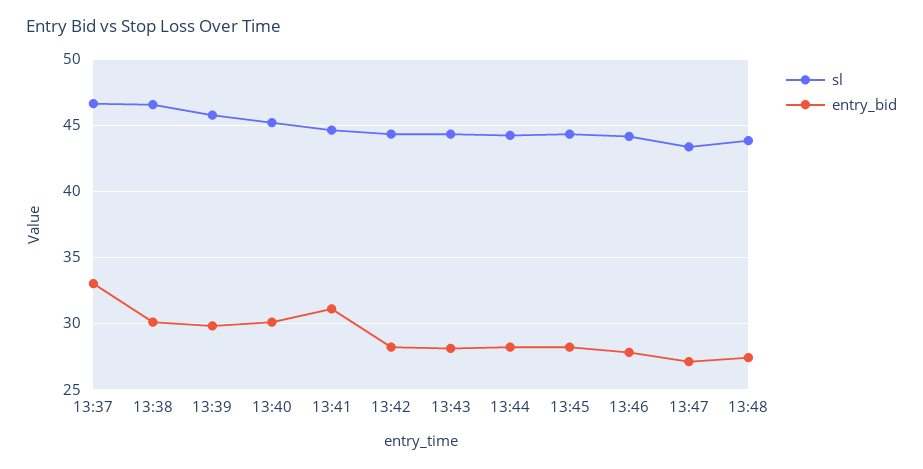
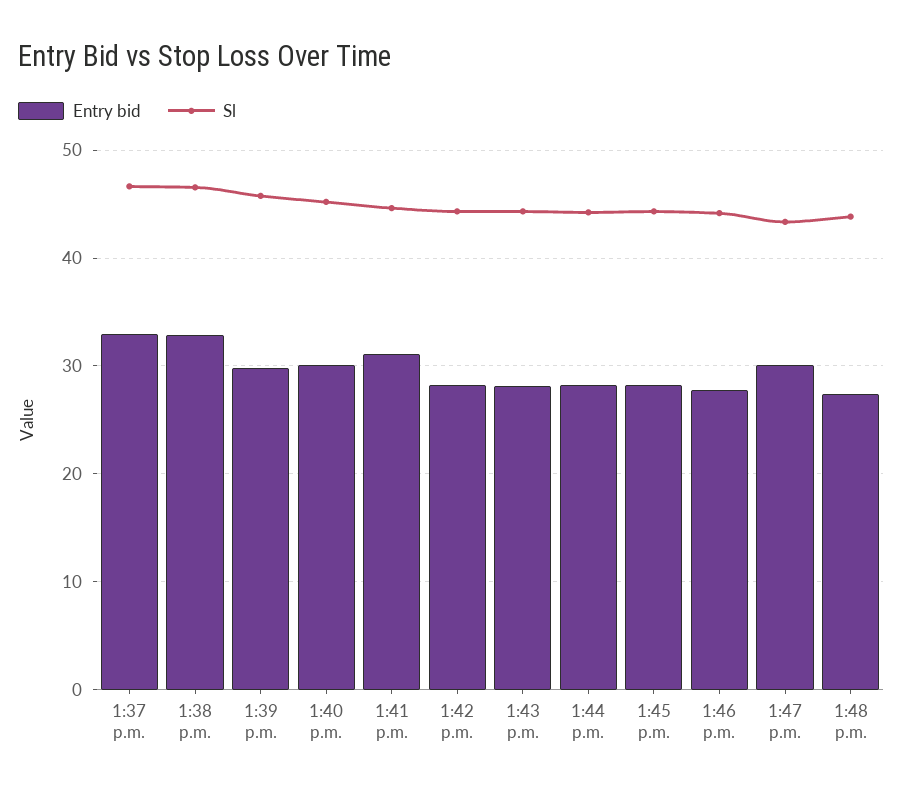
entry_bid, 13:38: 30 -> 33
entry_bid, 13:47: 27 -> 30

